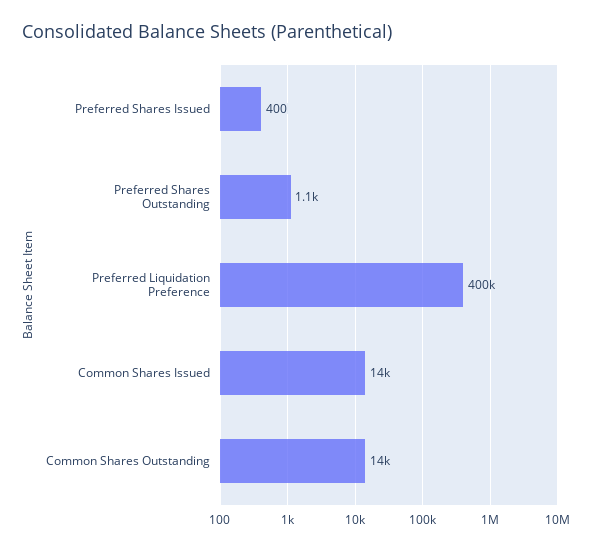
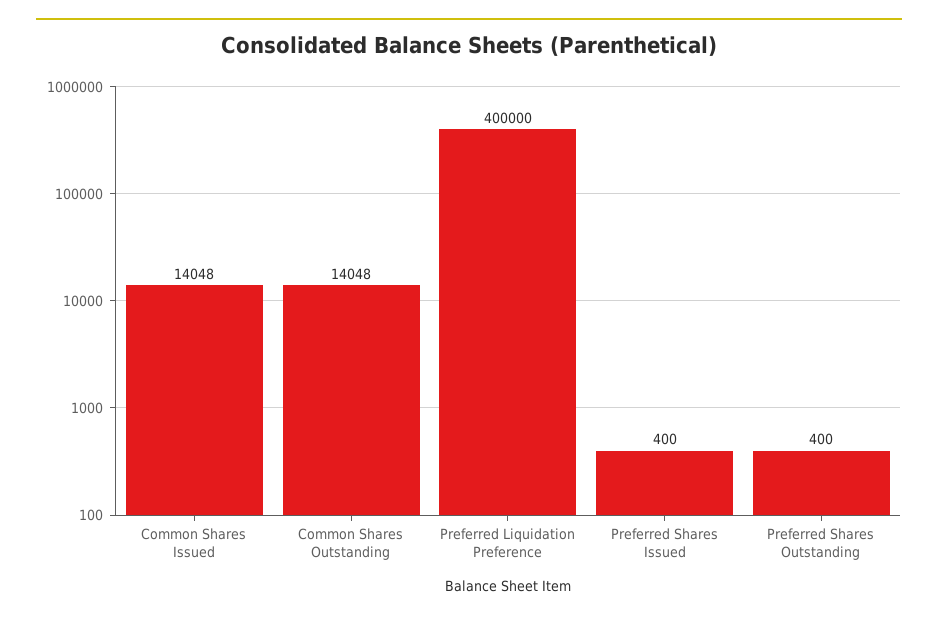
Preferred Shares Outstanding: 1100 -> 400

